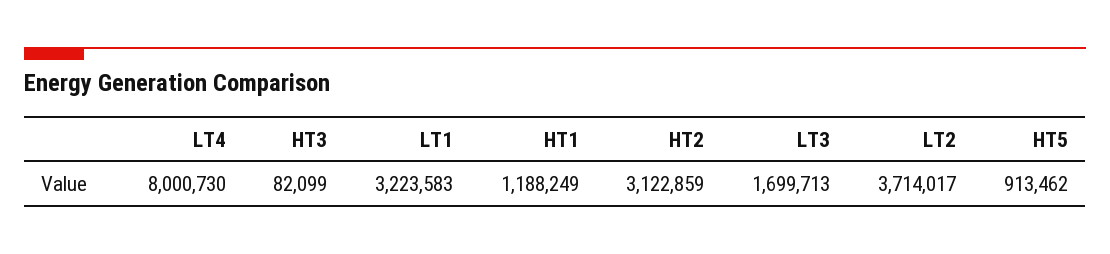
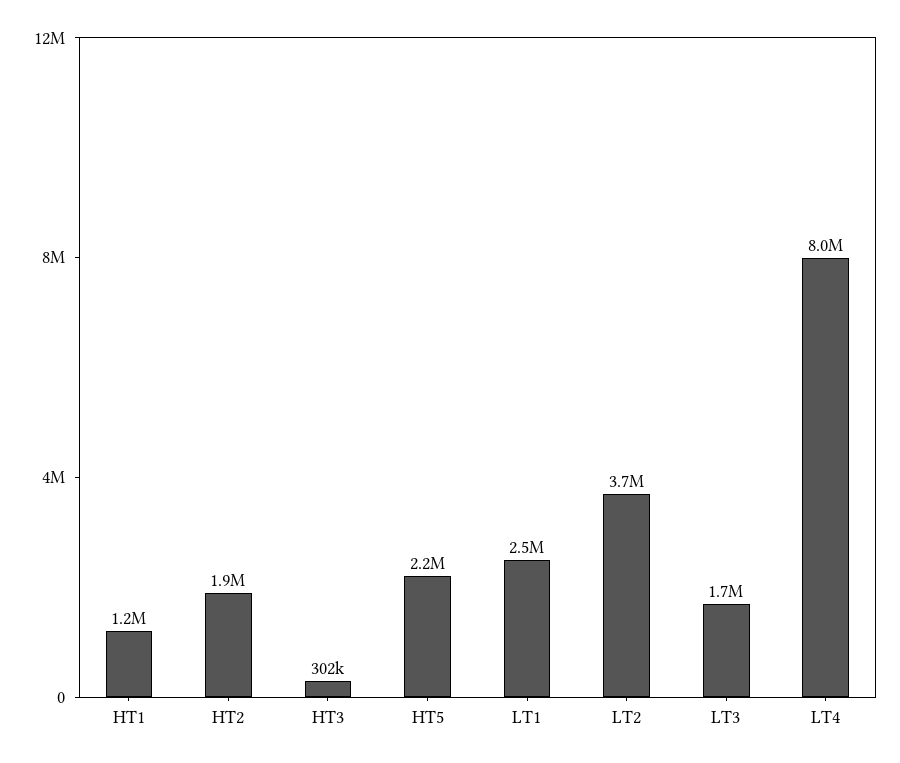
HT3: 82099 -> 302000
LT1: 3223583 -> 2500000
HT2: 3122859 -> 1900000
HT5: 913462 -> 2200000

